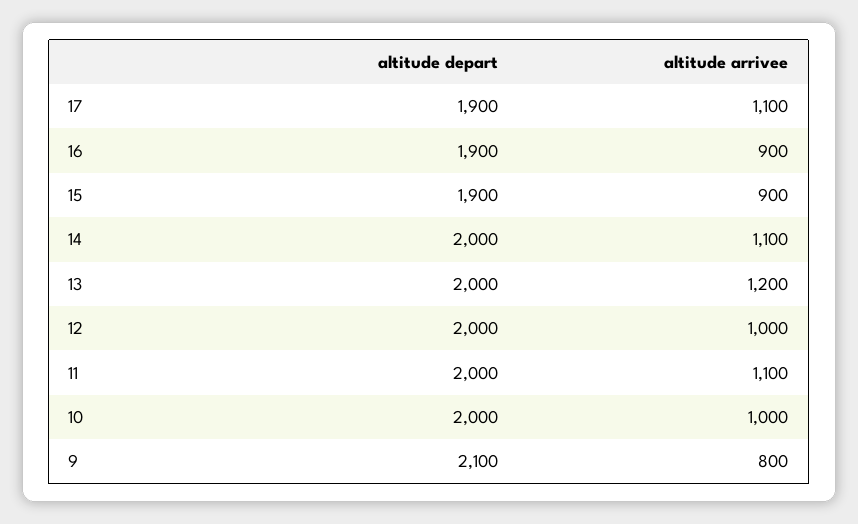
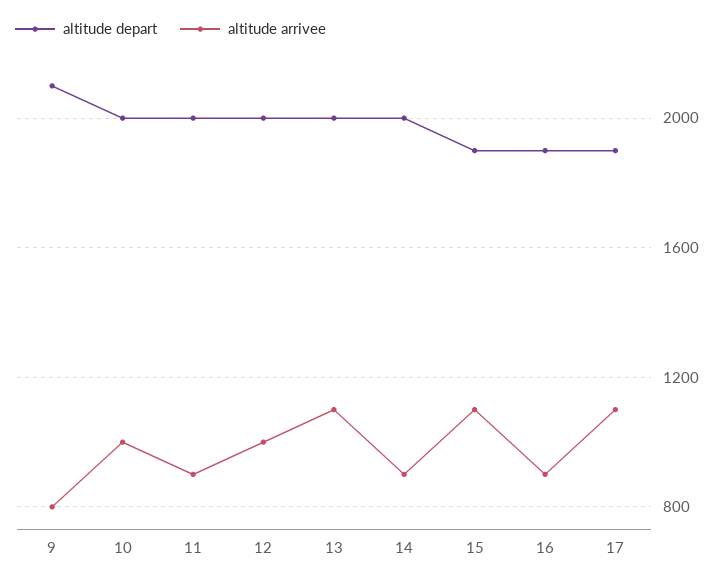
altitude arrivee, 15: 900 -> 1100
altitude arrivee, 14: 1100 -> 900
altitude arrivee, 13: 1200 -> 1100
altitude arrivee, 11: 1100 -> 900

